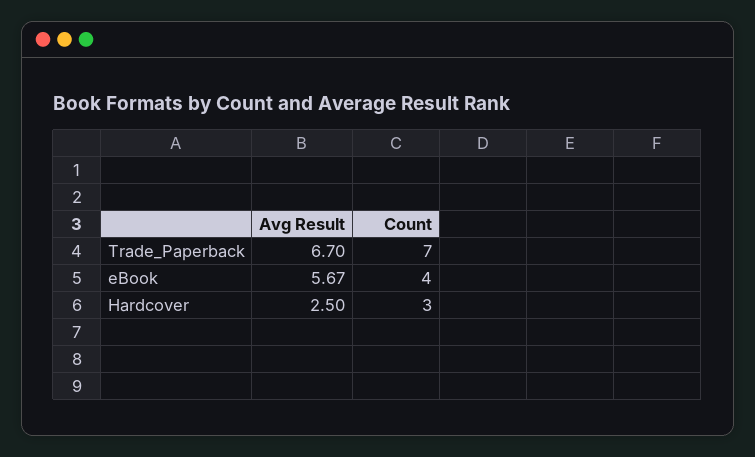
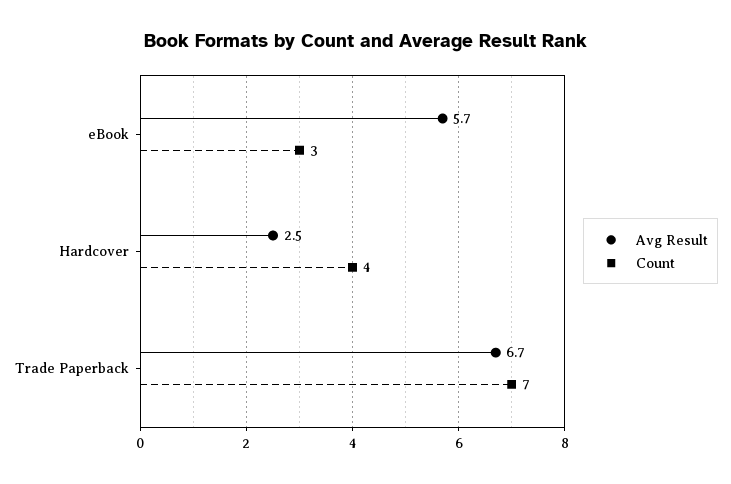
Count, eBook: 4 -> 3
Count, Hardcover: 3 -> 4

